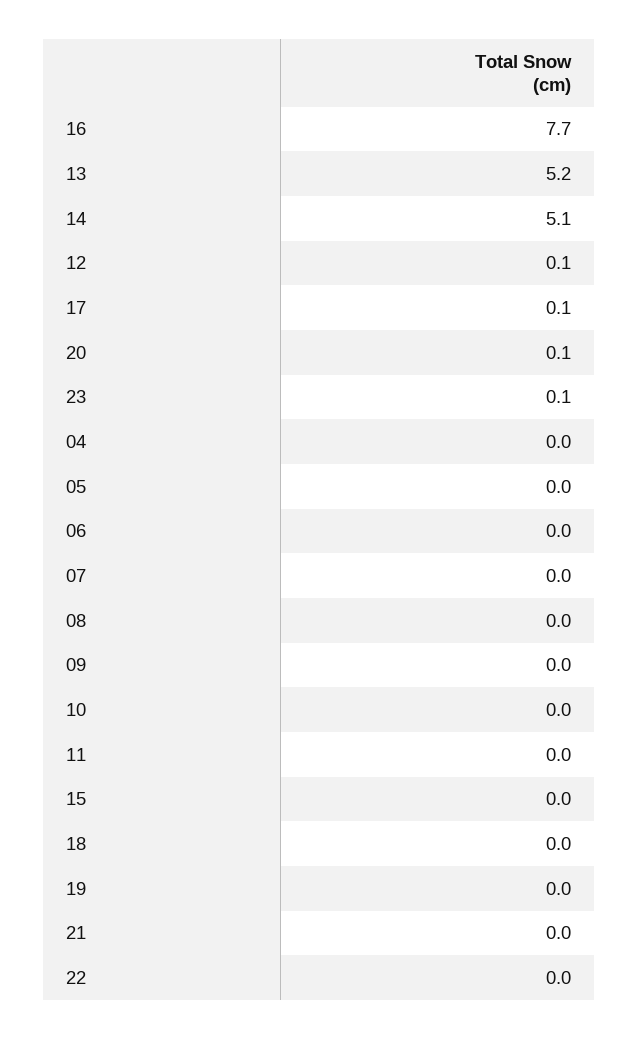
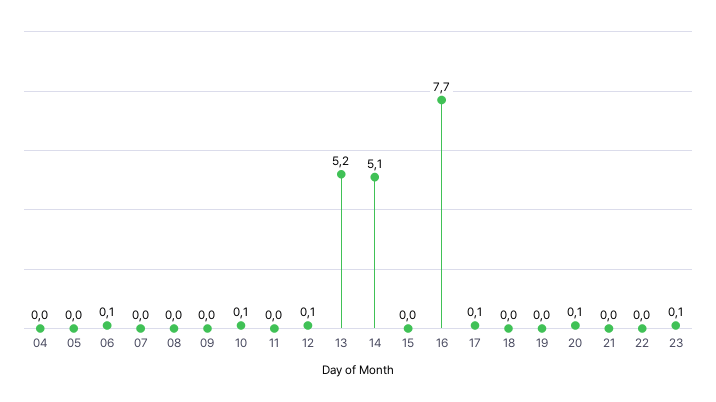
06: 0 -> 0.1
10: 0 -> 0.1

